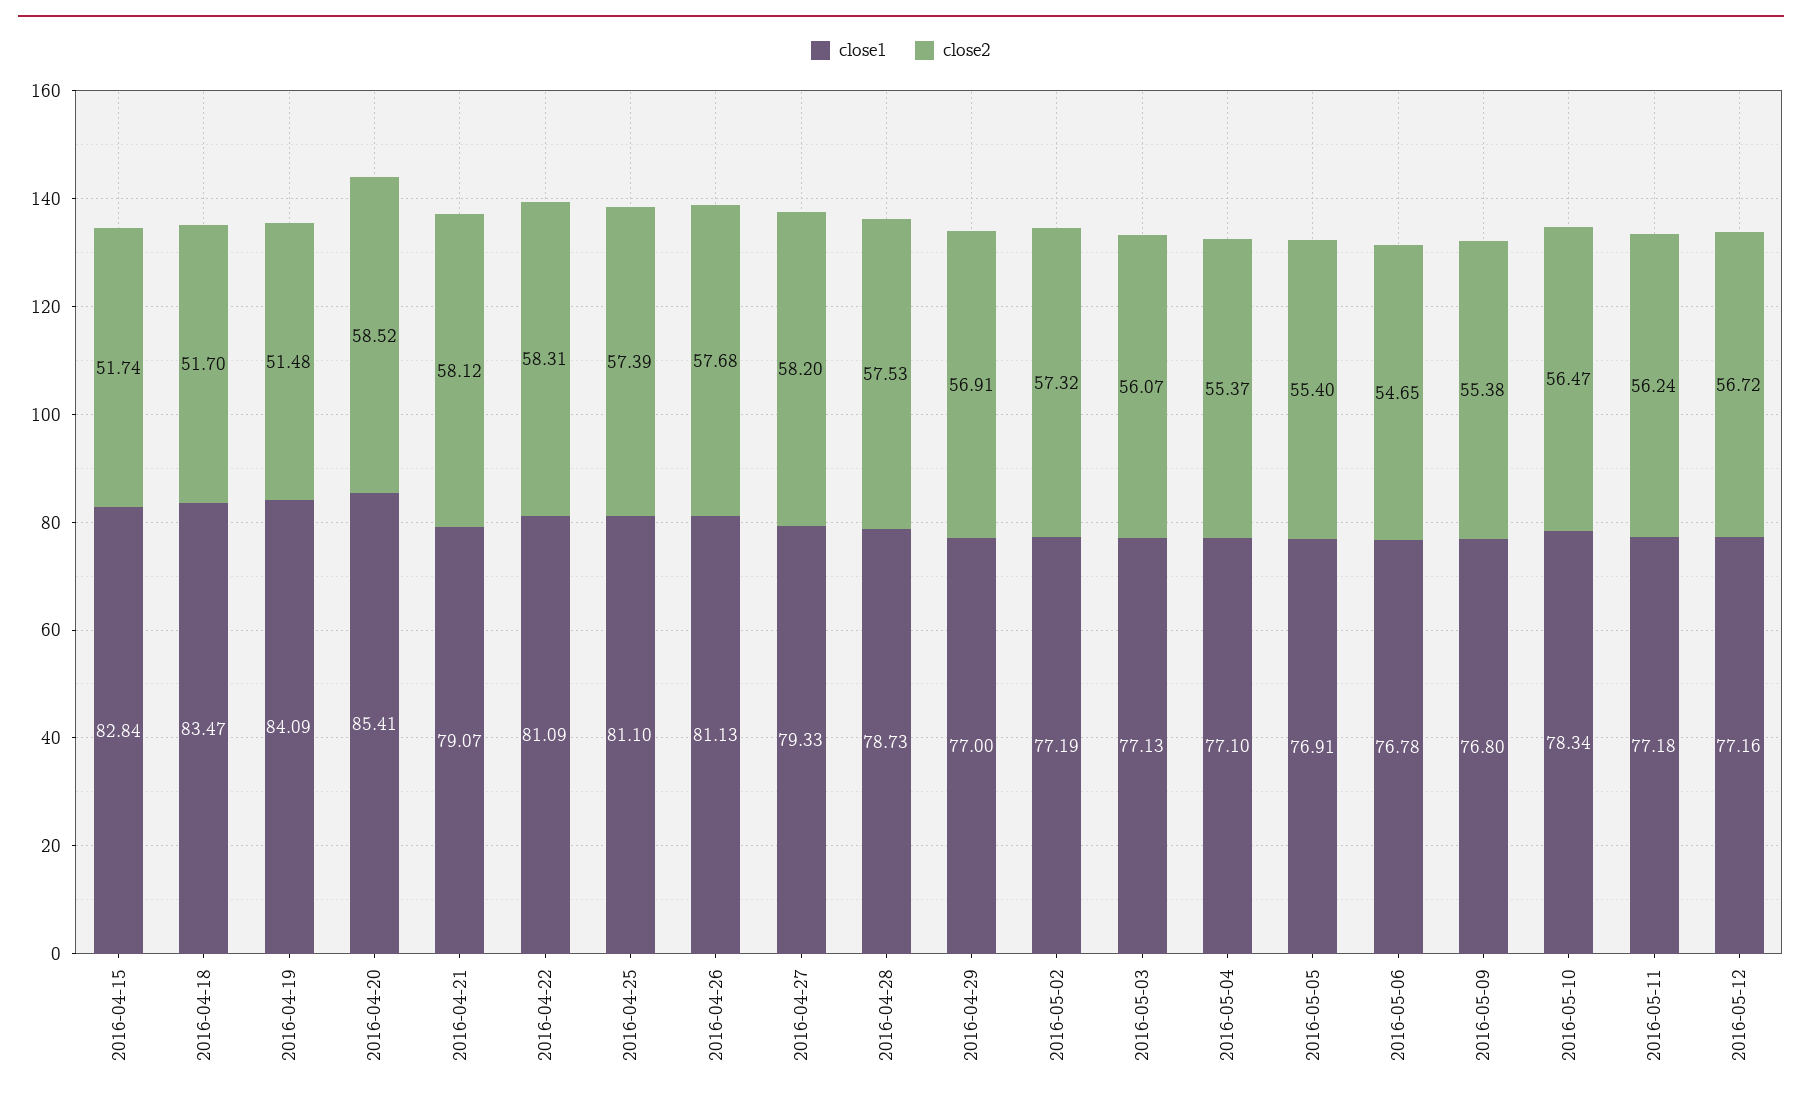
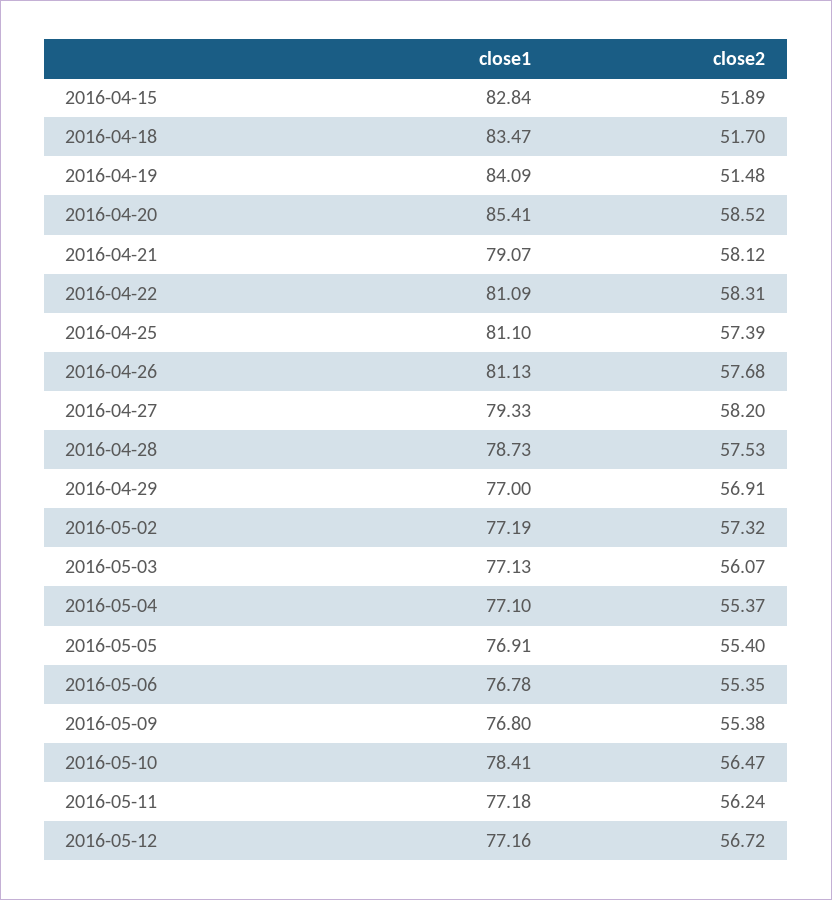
close2, 2016-04-15: 51.74 -> 51.89
close2, 2016-05-06: 54.65 -> 55.35
close1, 2016-05-10: 78.34 -> 78.41

